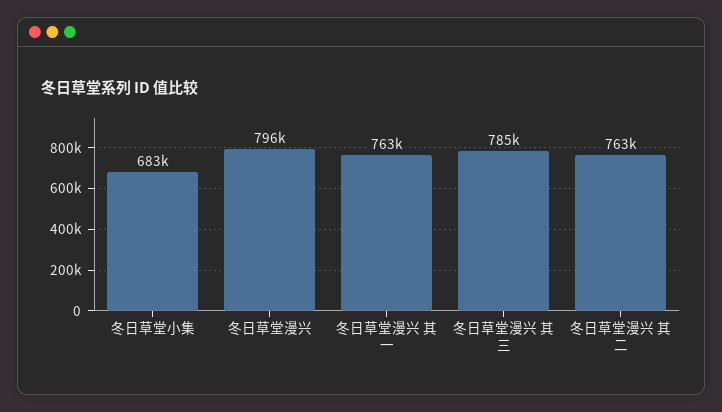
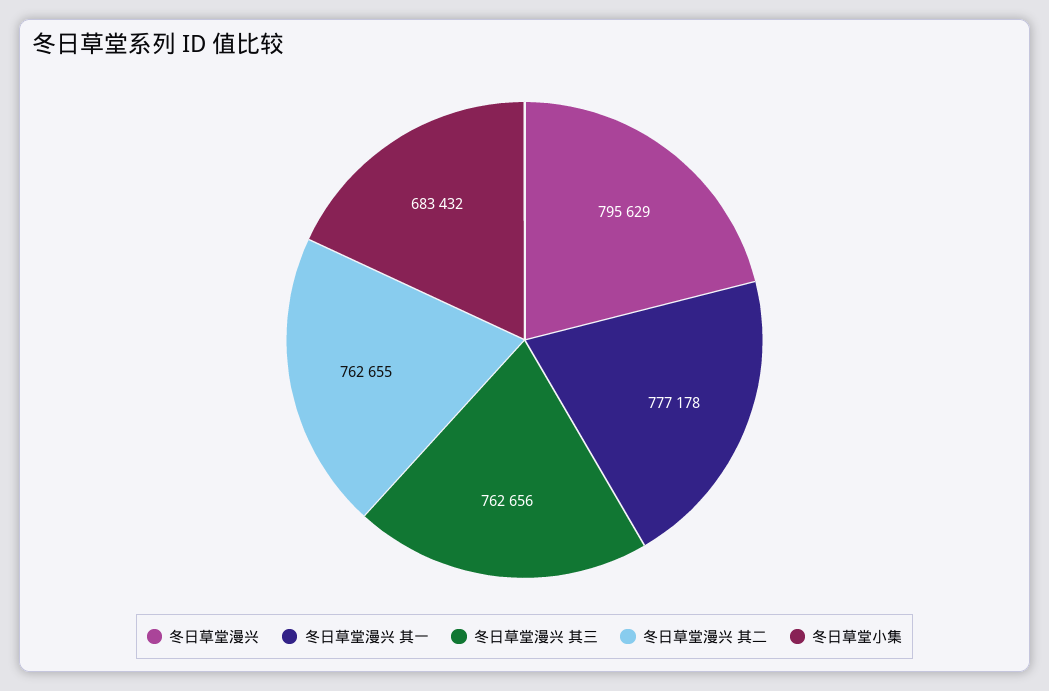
冬日草堂漫兴 其一: 763000 -> 777178
冬日草堂漫兴 其三: 785000 -> 762656

